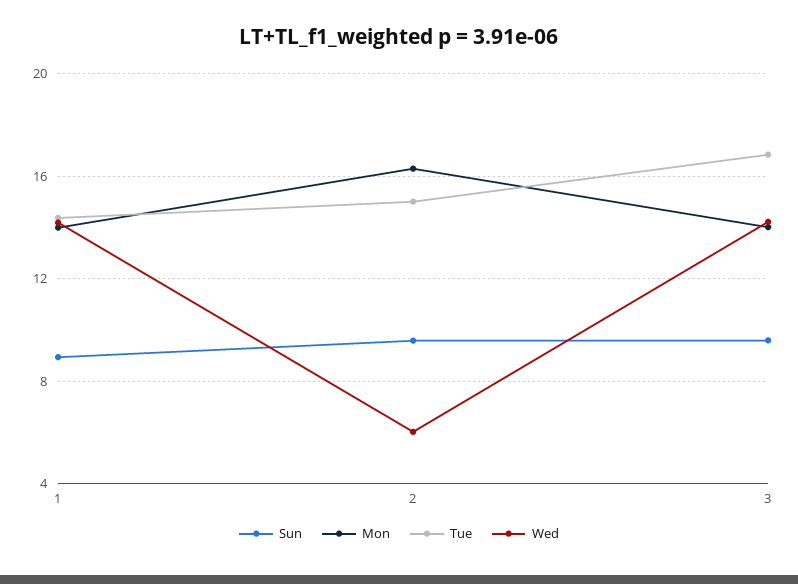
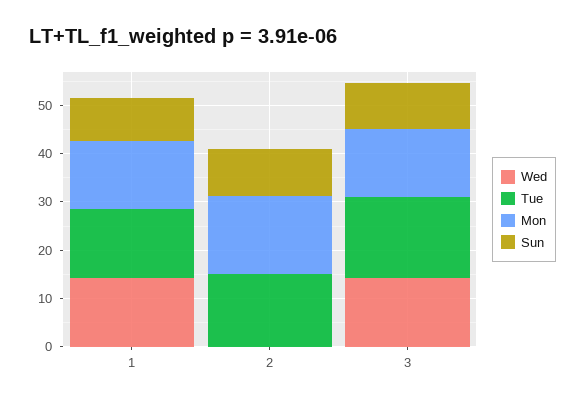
Wed, 2: 6 -> 0

